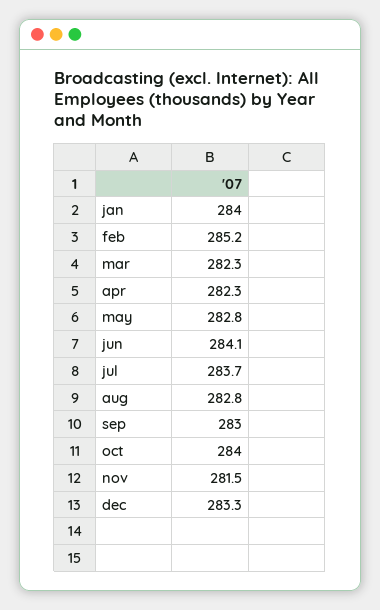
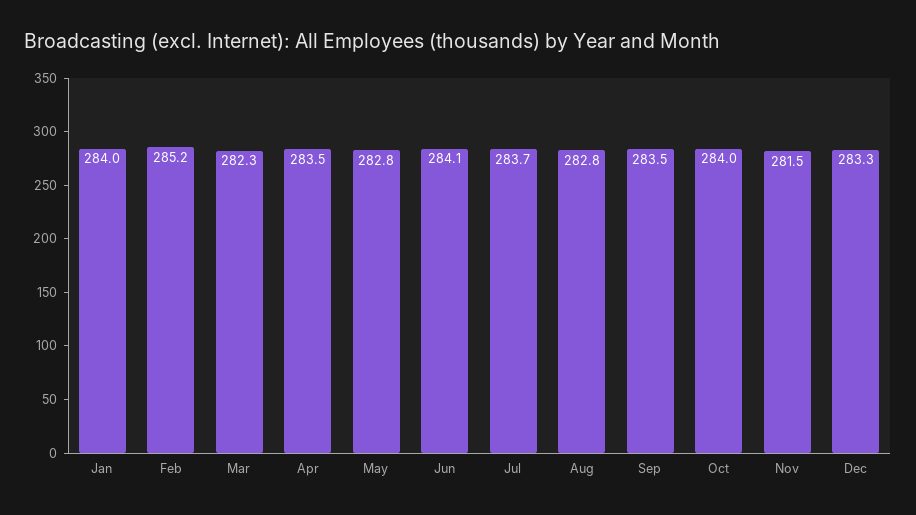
apr: 282.3 -> 283.5
sep: 283 -> 283.5

